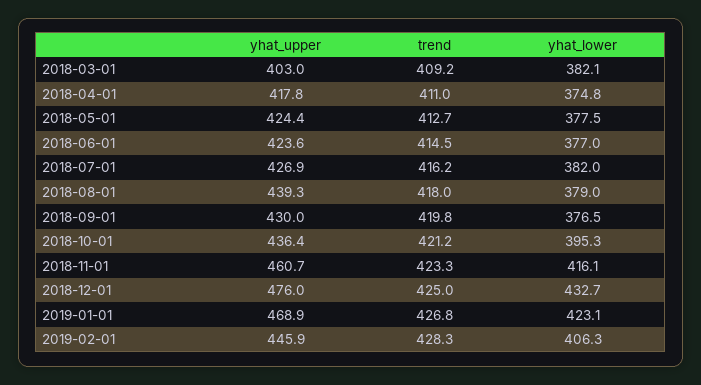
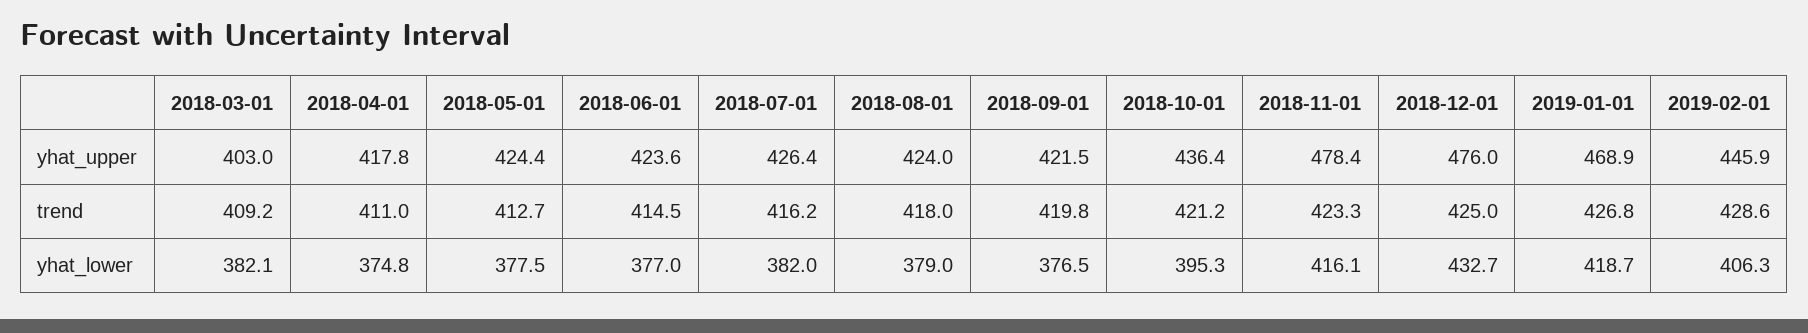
yhat_upper, 2018-07-01: 426.9 -> 426.4
yhat_upper, 2018-08-01: 439.3 -> 424
yhat_upper, 2018-09-01: 430 -> 421.5
yhat_upper, 2018-11-01: 460.7 -> 478.4
yhat_lower, 2019-01-01: 423.1 -> 418.7
trend, 2019-02-01: 428.3 -> 428.6

